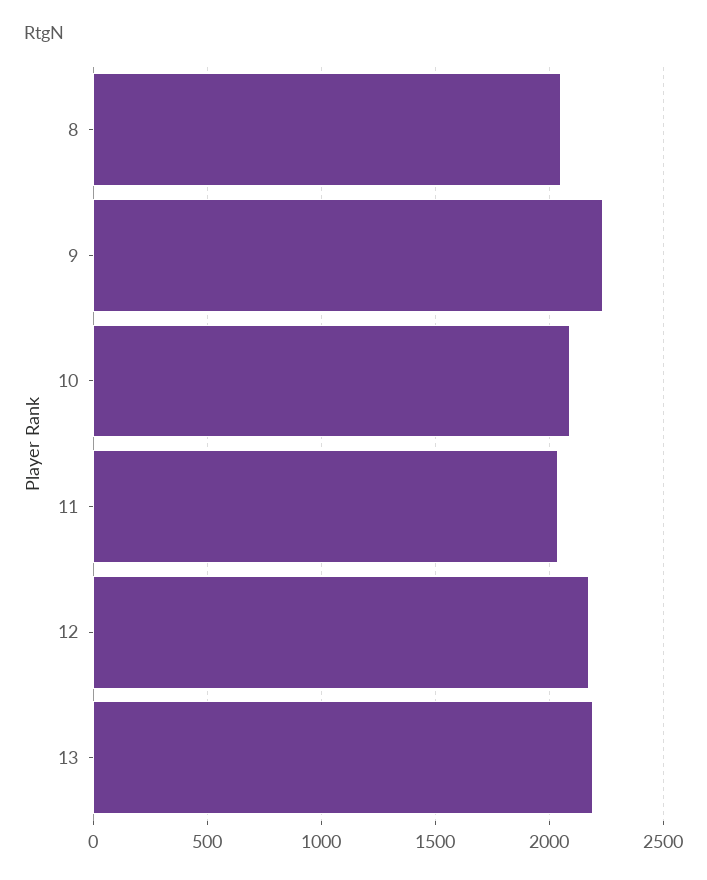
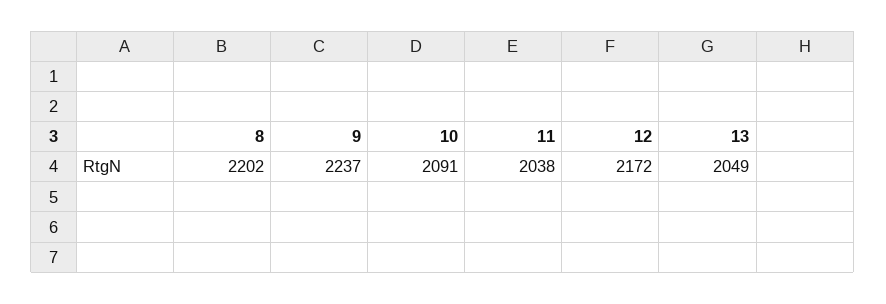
8: 2050 -> 2202
13: 2200 -> 2049

